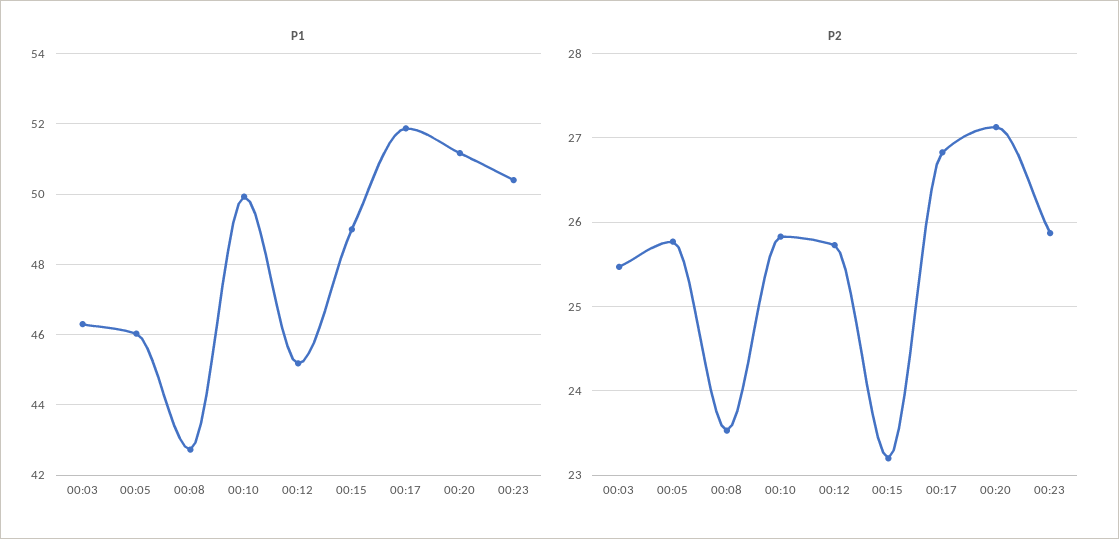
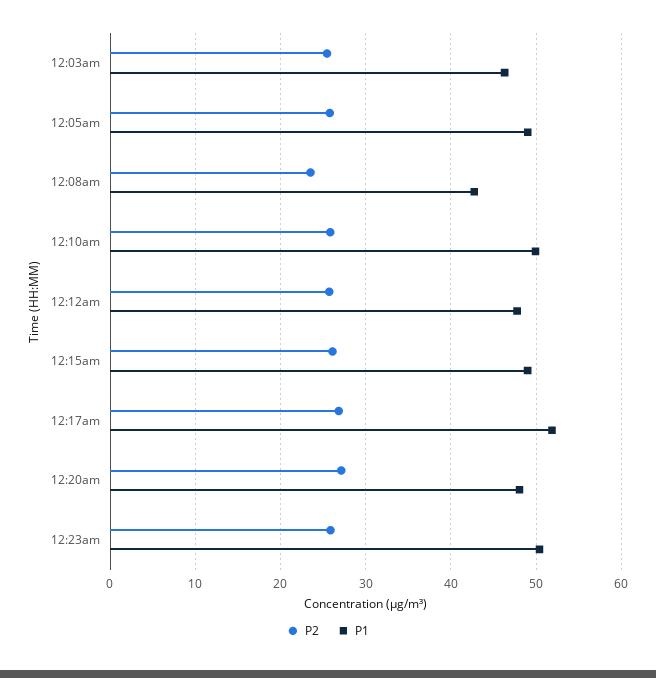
P1, 00:05: 46 -> 49
P1, 00:12: 45.2 -> 48
P1, 00:20: 51.2 -> 48
P2, 00:15: 23.2 -> 26

